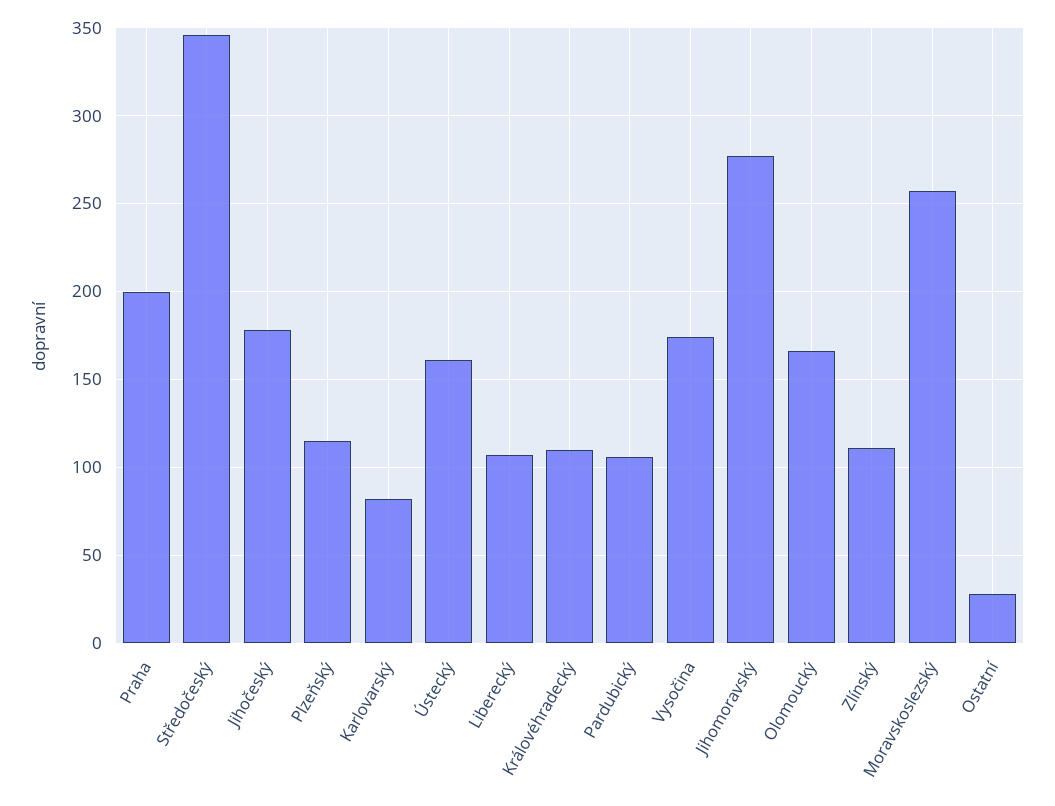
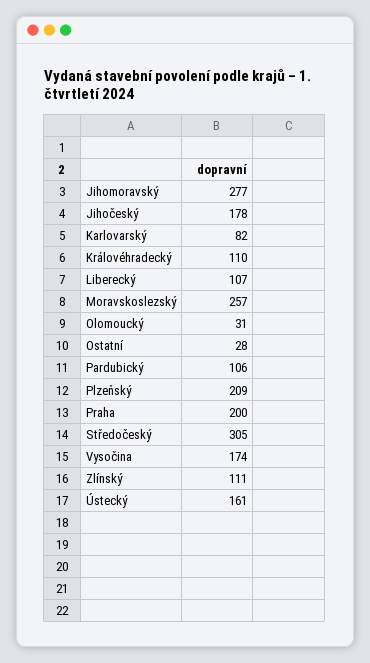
Středočeský: 345 -> 305
Plzeňský: 115 -> 209
Olomoucký: 165 -> 31

